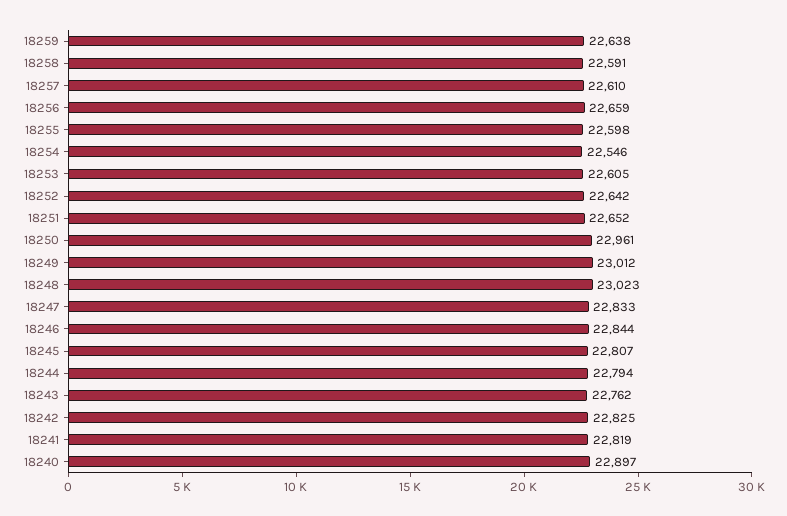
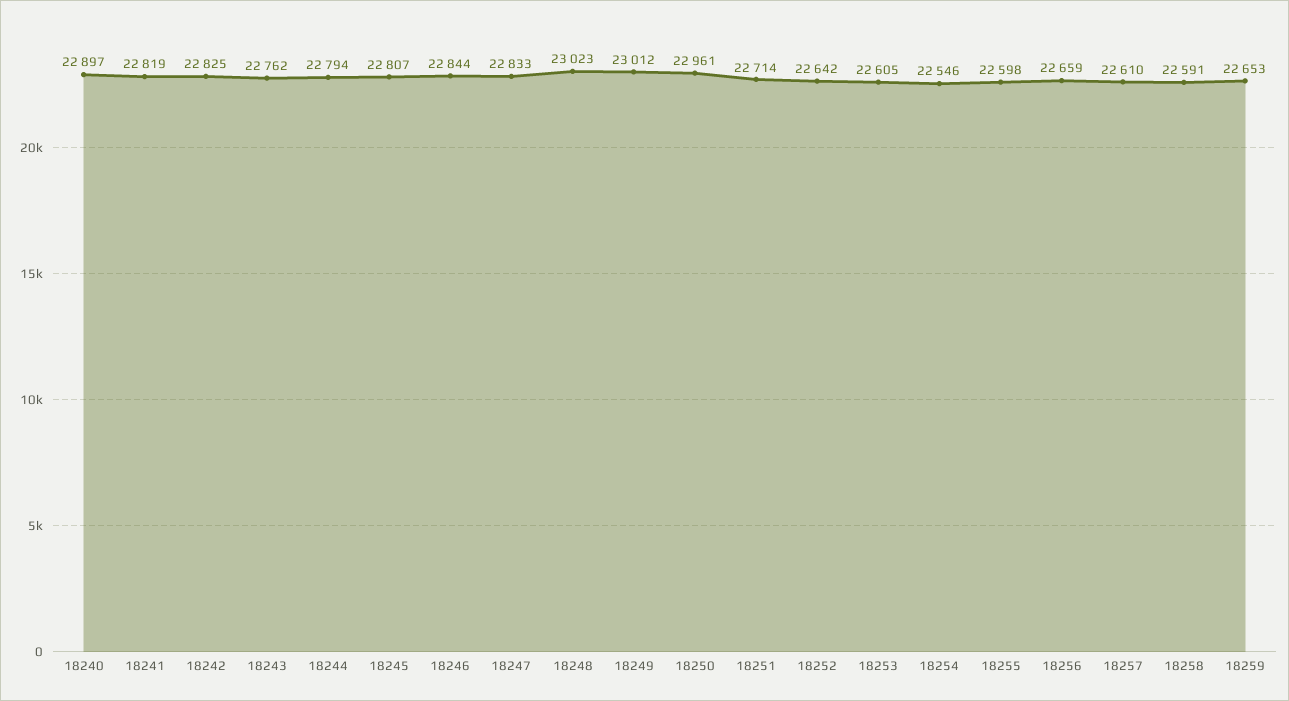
18259: 22638 -> 22653
18251: 22652 -> 22714

